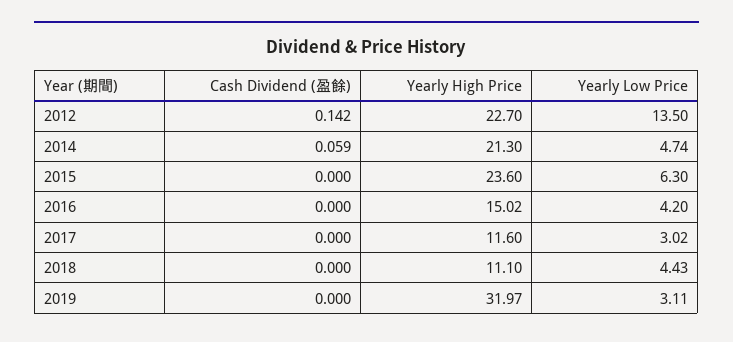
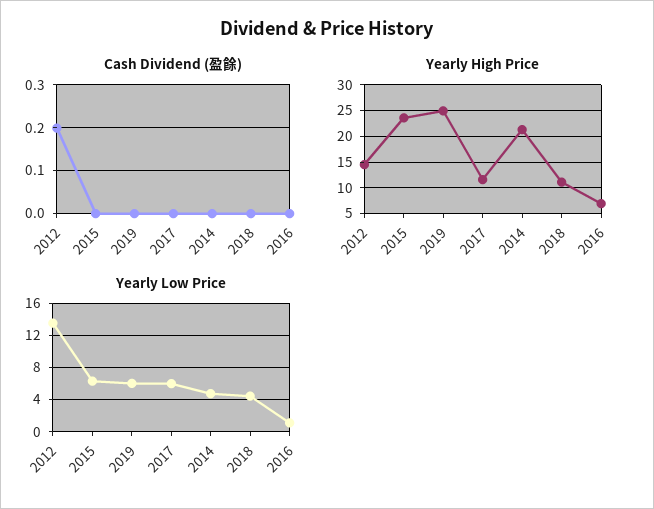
Cash Dividend (盈餘), 2012: 0.142 -> 0.2
Yearly High Price, 2012: 22.7 -> 15
Cash Dividend (盈餘), 2014: 0.059 -> 0
Yearly High Price, 2016: 15.02 -> 7.5
Yearly Low Price, 2016: 4.2 -> 1
Yearly Low Price, 2017: 3.02 -> 6
Yearly High Price, 2019: 31.97 -> 25
Yearly Low Price, 2019: 3.11 -> 6

